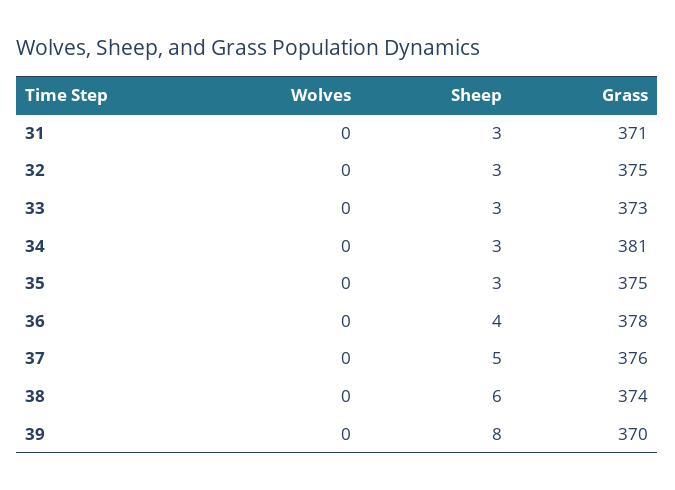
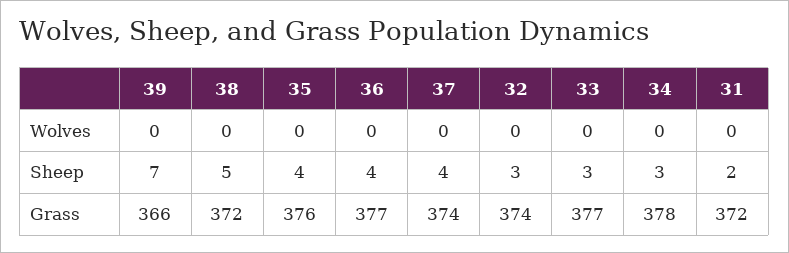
Sheep, 31: 3 -> 2
Grass, 31: 371 -> 372
Grass, 32: 375 -> 374
Grass, 33: 373 -> 377
Grass, 34: 381 -> 378
Sheep, 35: 3 -> 4
Grass, 35: 375 -> 376
Grass, 36: 378 -> 377
Sheep, 37: 5 -> 4
Grass, 37: 376 -> 374
Sheep, 38: 6 -> 5
Grass, 38: 374 -> 372
Sheep, 39: 8 -> 7
Grass, 39: 370 -> 366

